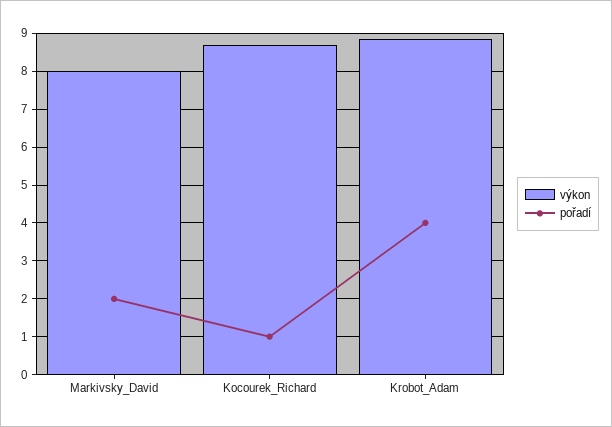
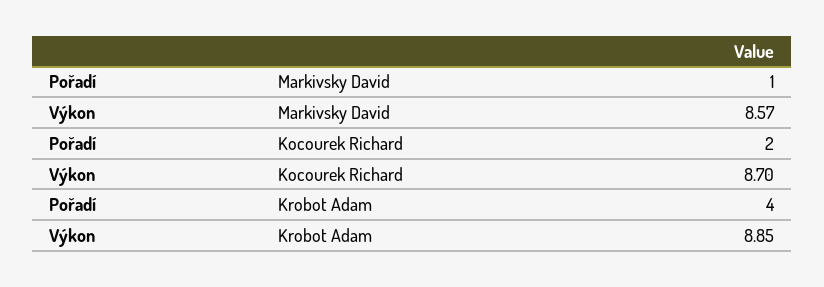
výkon, Markivsky_David: 8 -> 8.57
pořadí, Markivsky_David: 2 -> 1
pořadí, Kocourek_Richard: 1 -> 2

